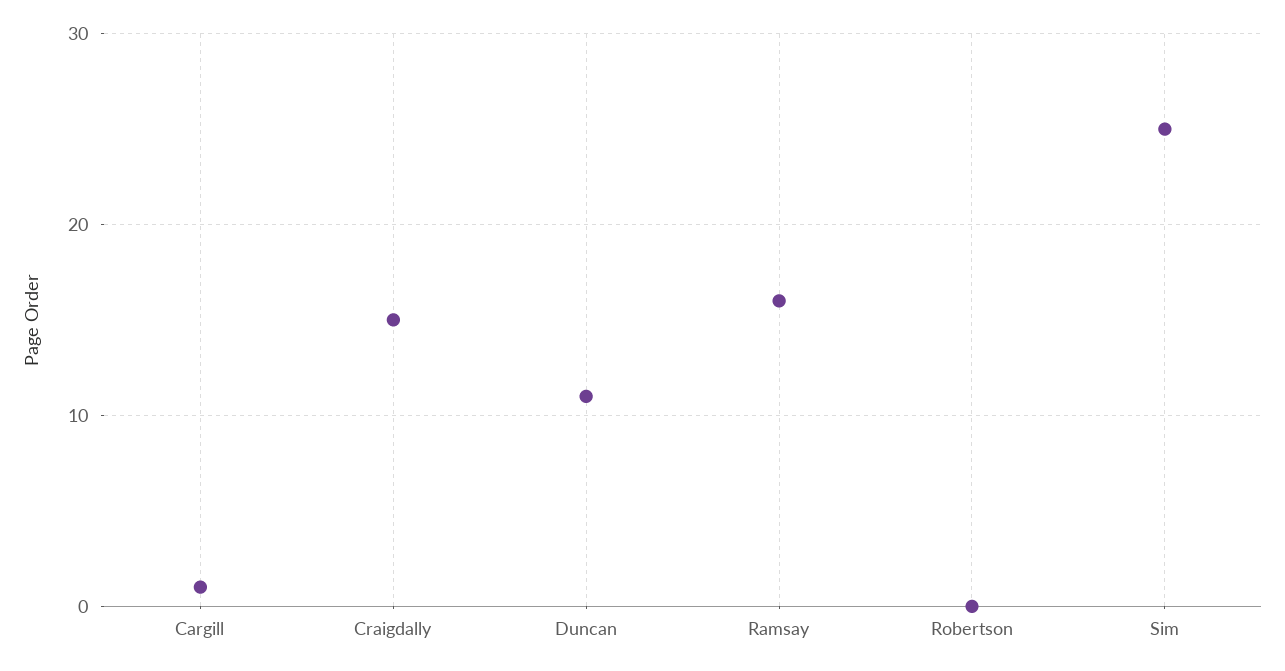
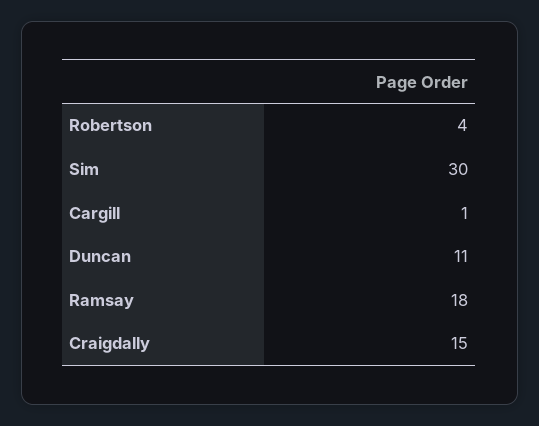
Ramsay: 16 -> 18
Robertson: 0 -> 4
Sim: 25 -> 30

